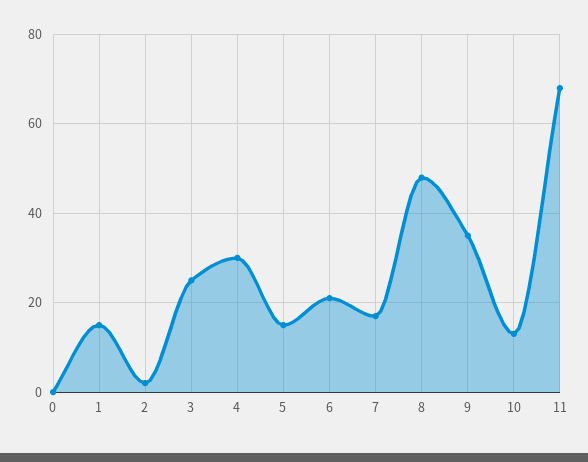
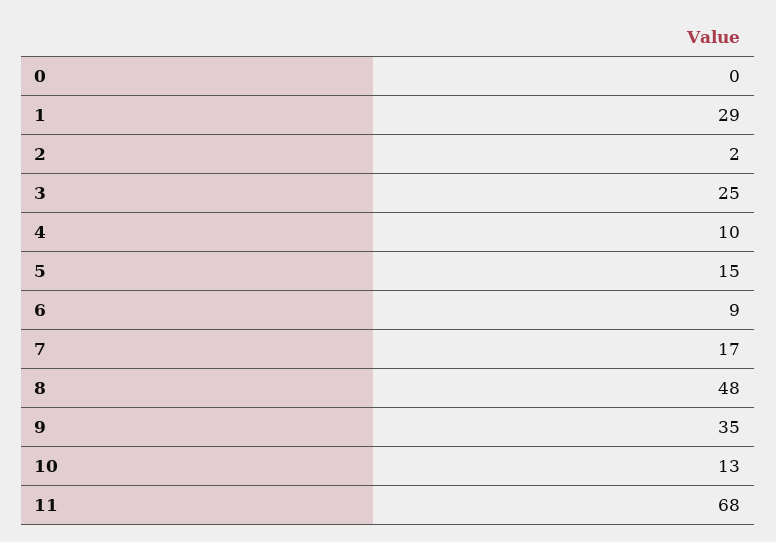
1: 15 -> 29
4: 30 -> 10
6: 20 -> 9

